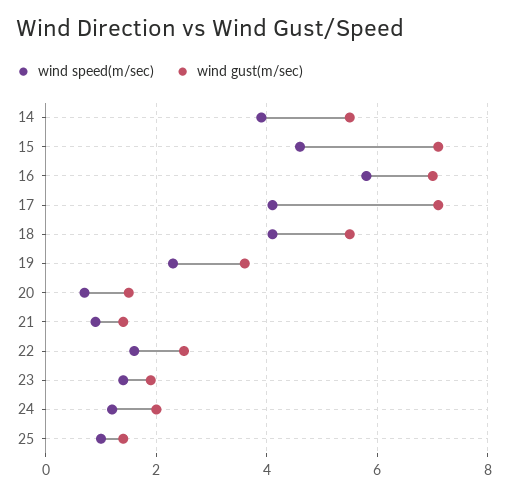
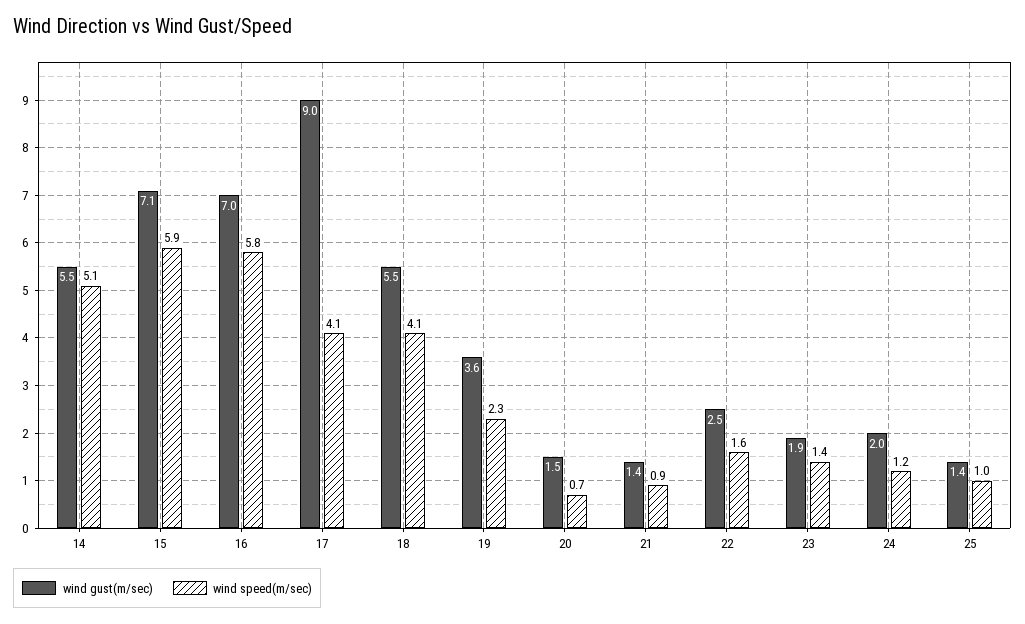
wind speed(m/sec), 14: 4 -> 5.1
wind speed(m/sec), 15: 4.5 -> 5.9
wind gust(m/sec), 17: 7 -> 9

